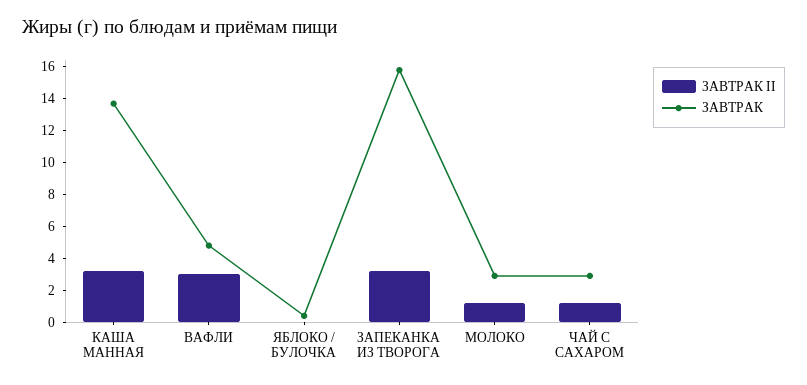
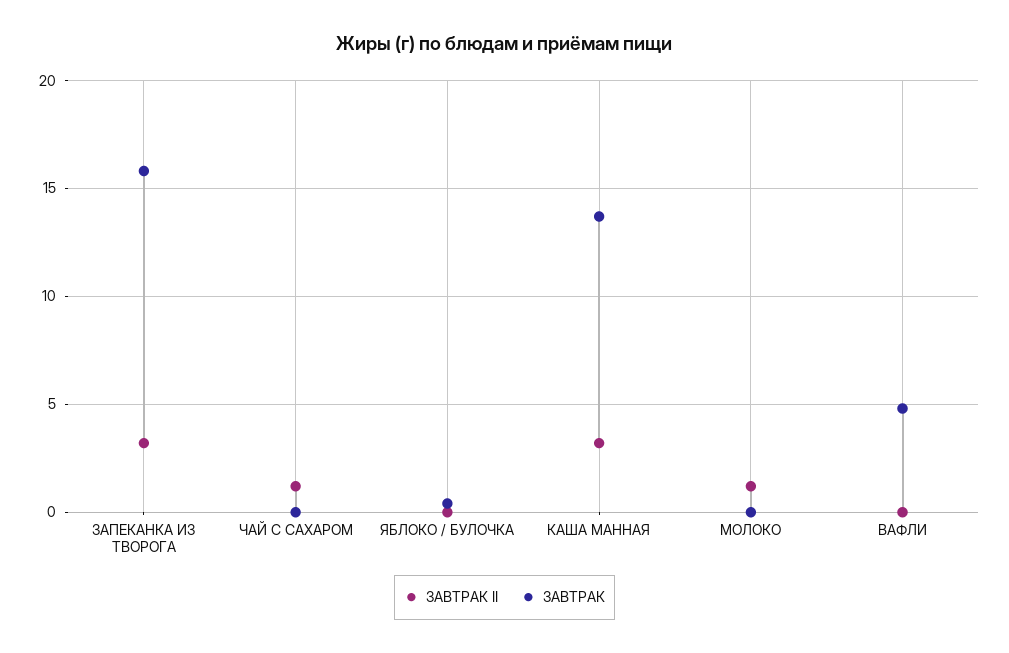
ЗАВТРАК II, ВАФЛИ: 3 -> 0
ЗАВТРАК, МОЛОКО: 3 -> 0
ЗАВТРАК, ЧАЙ С САХАРОМ: 3 -> 0

